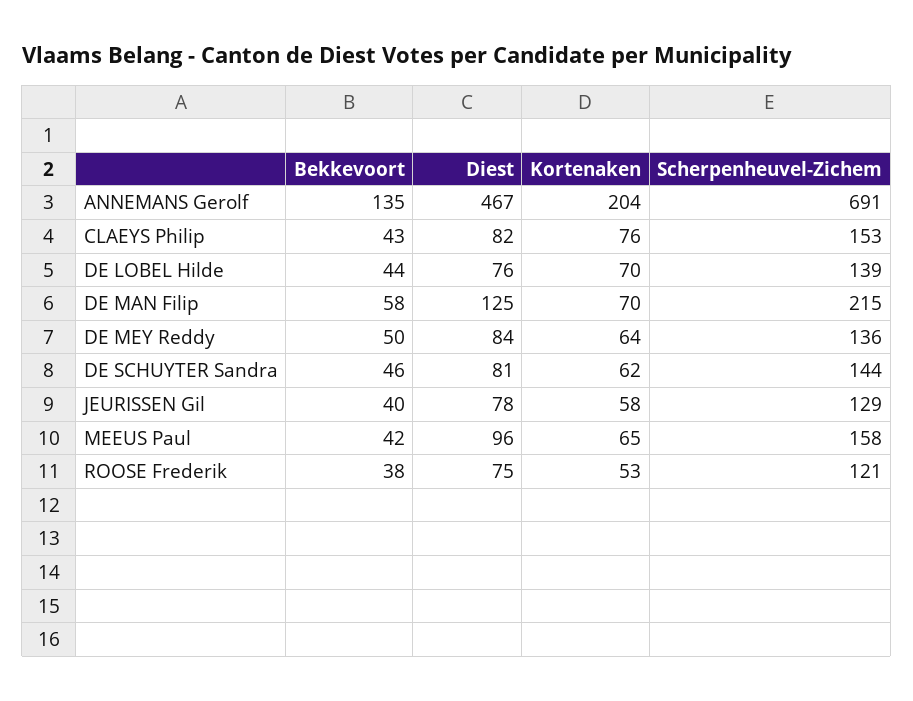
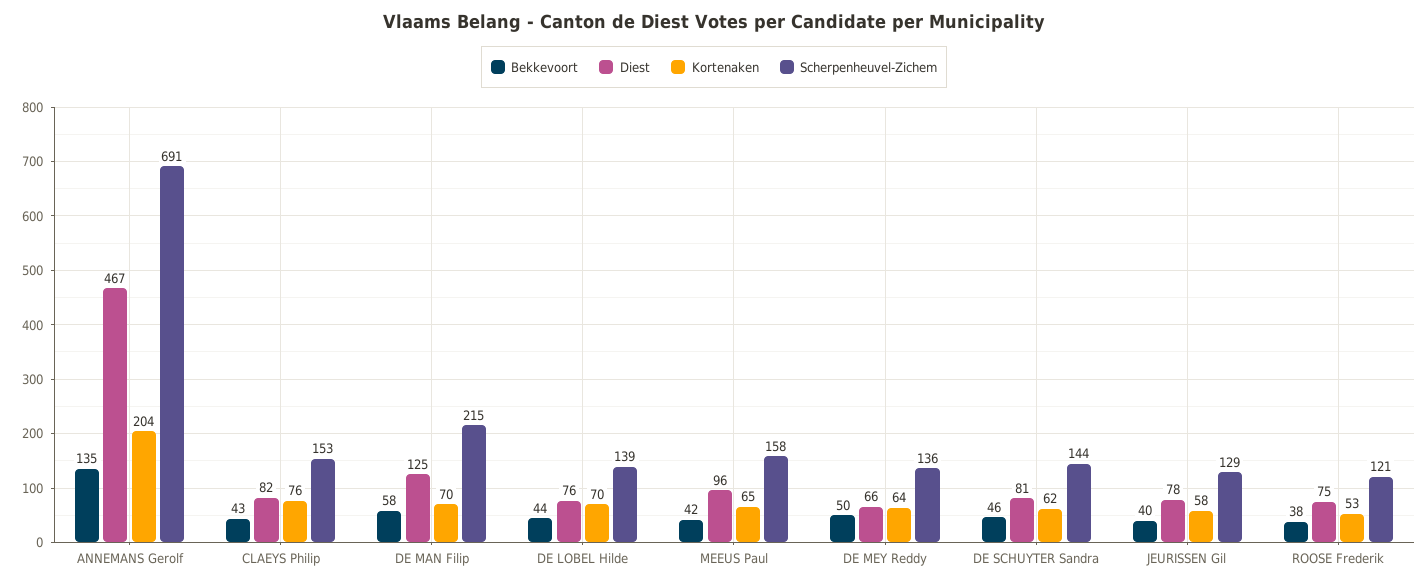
Diest, DE MEY Reddy: 84 -> 66

